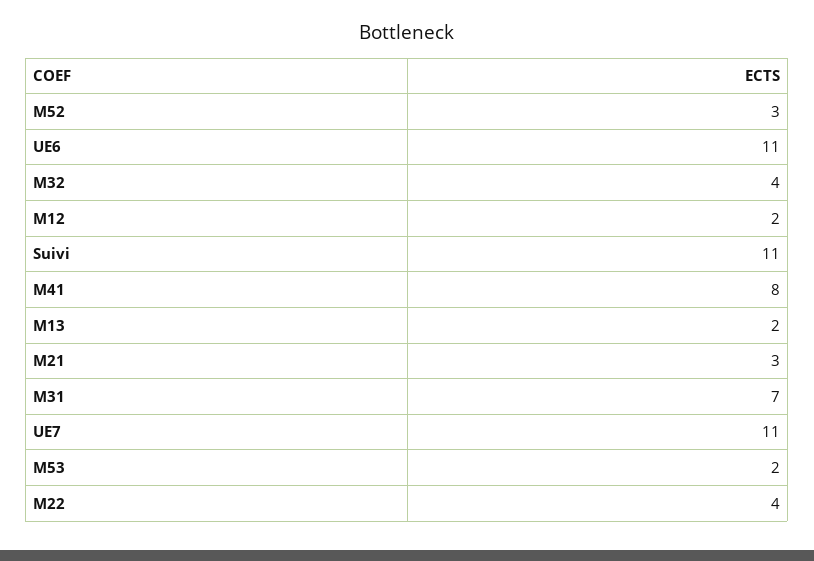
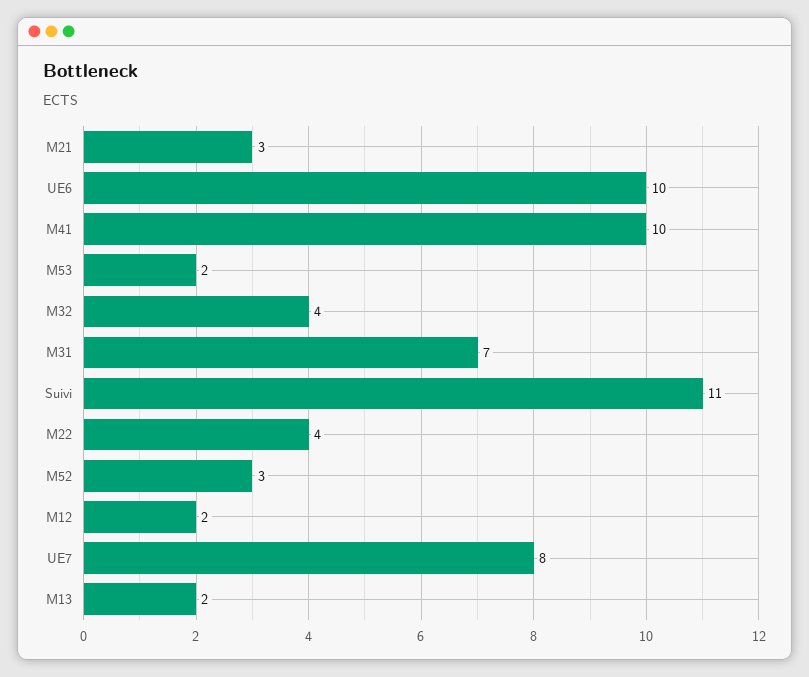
UE6: 11 -> 10
M41: 8 -> 10
UE7: 11 -> 8

